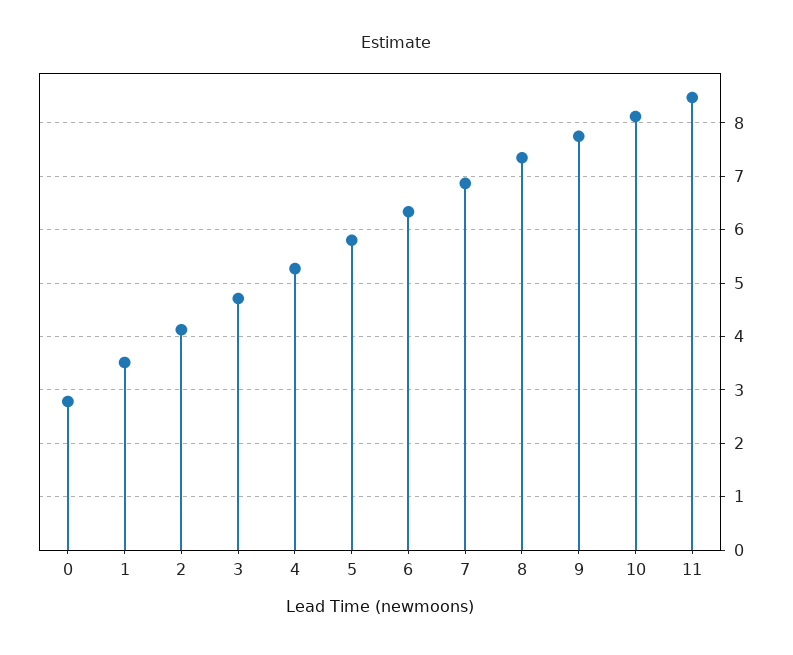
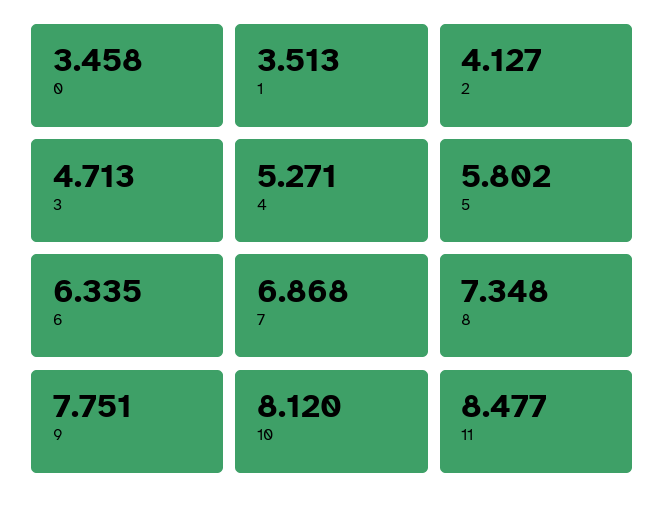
0: 2.8 -> 3.458

